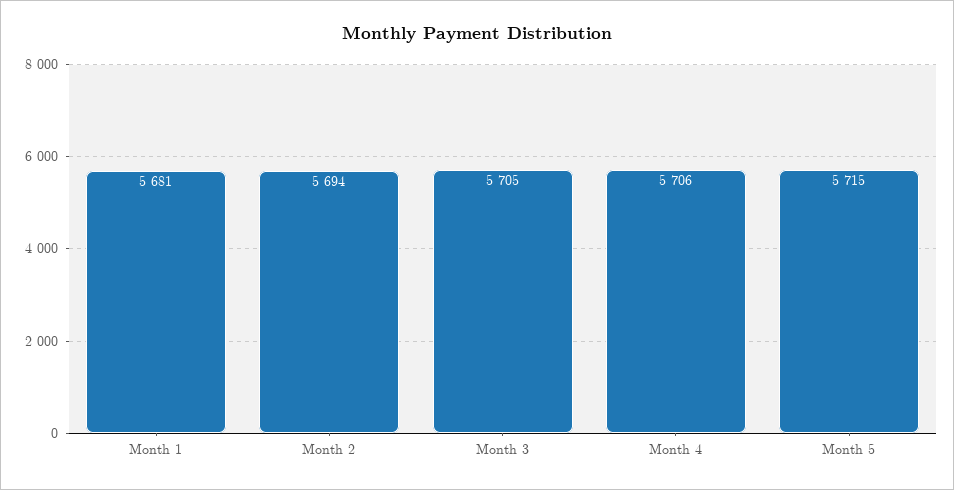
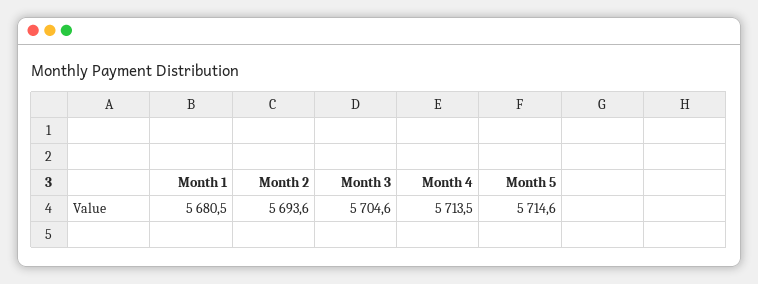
Month 4: 5706 -> 5713.5

